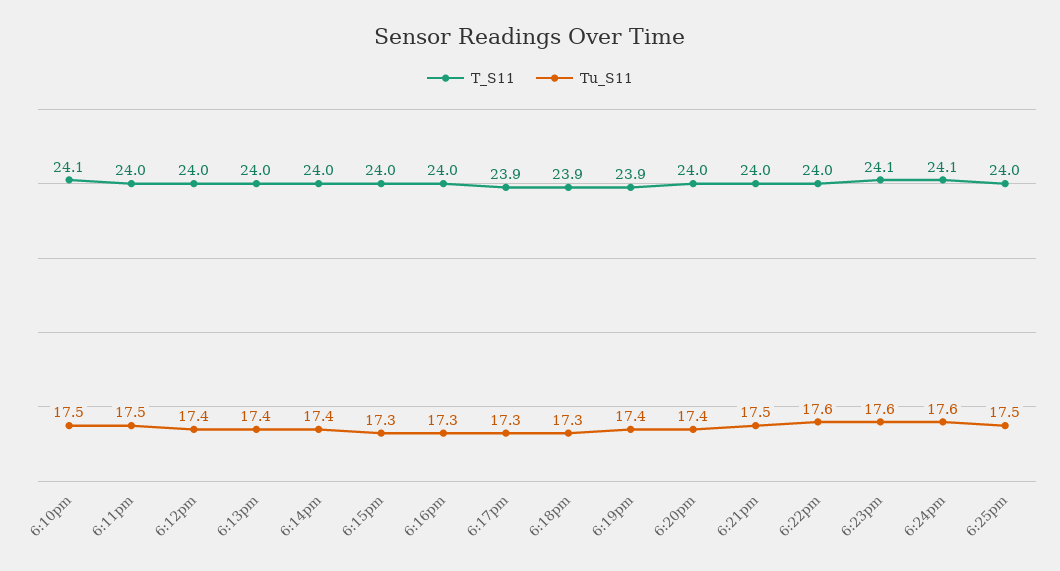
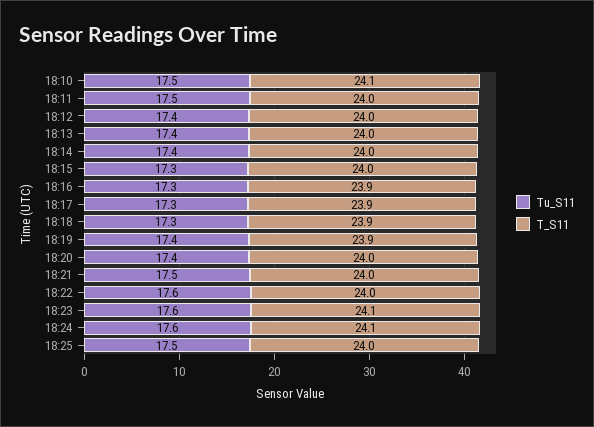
T_S11, 6:16pm: 24 -> 23.9

